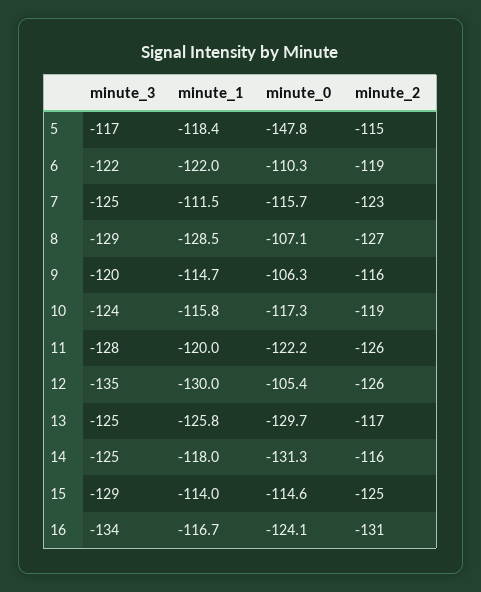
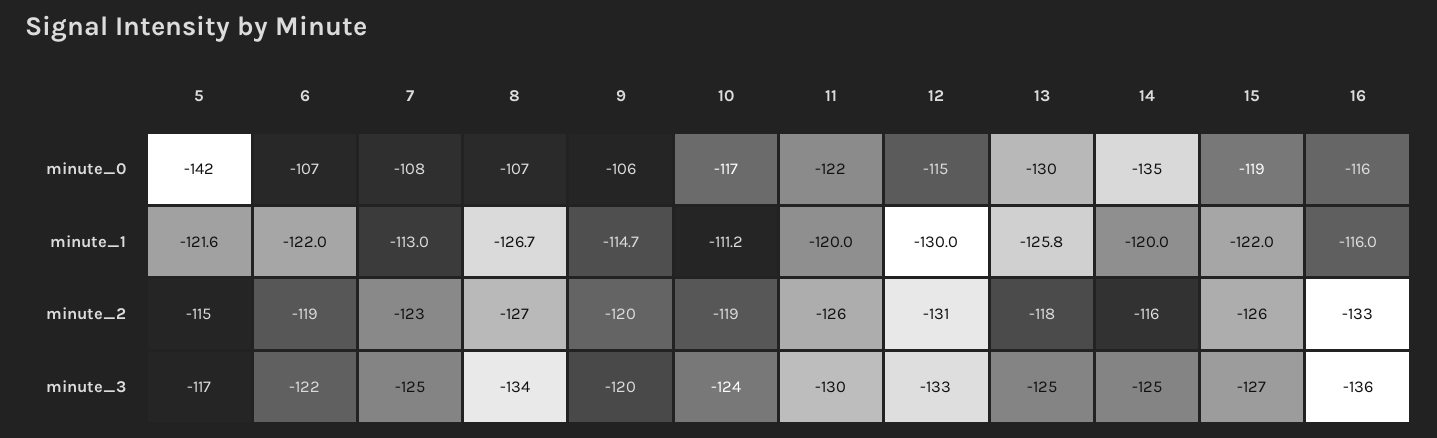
minute_1, 5: -118.4 -> -121.6
minute_0, 5: -147.8 -> -142
minute_0, 6: -110.3 -> -107
minute_1, 7: -111.5 -> -113
minute_0, 7: -115.7 -> -108
minute_3, 8: -129 -> -134
minute_1, 8: -128.5 -> -126.7
minute_2, 9: -116 -> -120
minute_1, 10: -115.8 -> -111.2
minute_3, 11: -128 -> -130
minute_3, 12: -135 -> -133
minute_0, 12: -105.4 -> -115
minute_2, 12: -126 -> -131
minute_2, 13: -117 -> -118
minute_1, 14: -118 -> -120
minute_0, 14: -131.3 -> -135
minute_3, 15: -129 -> -127
minute_1, 15: -114 -> -122
minute_0, 15: -114.6 -> -119
minute_2, 15: -125 -> -126
minute_3, 16: -134 -> -136
minute_1, 16: -116.7 -> -116
minute_0, 16: -124.1 -> -116
minute_2, 16: -131 -> -133

